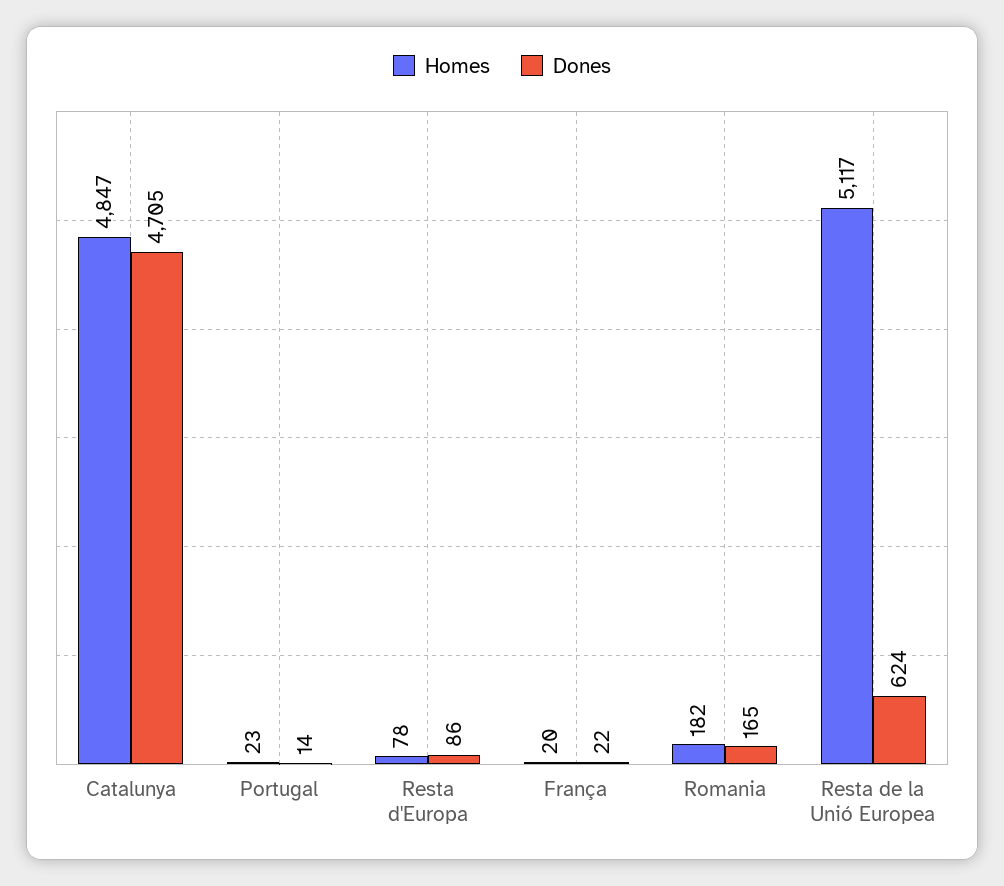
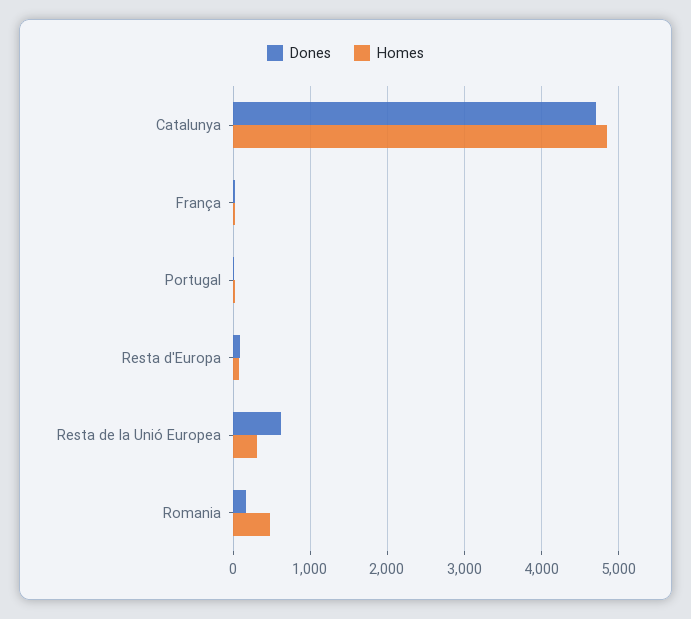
Homes, Romania: 182 -> 500
Homes, Resta de la Unió Europea: 5117 -> 300

